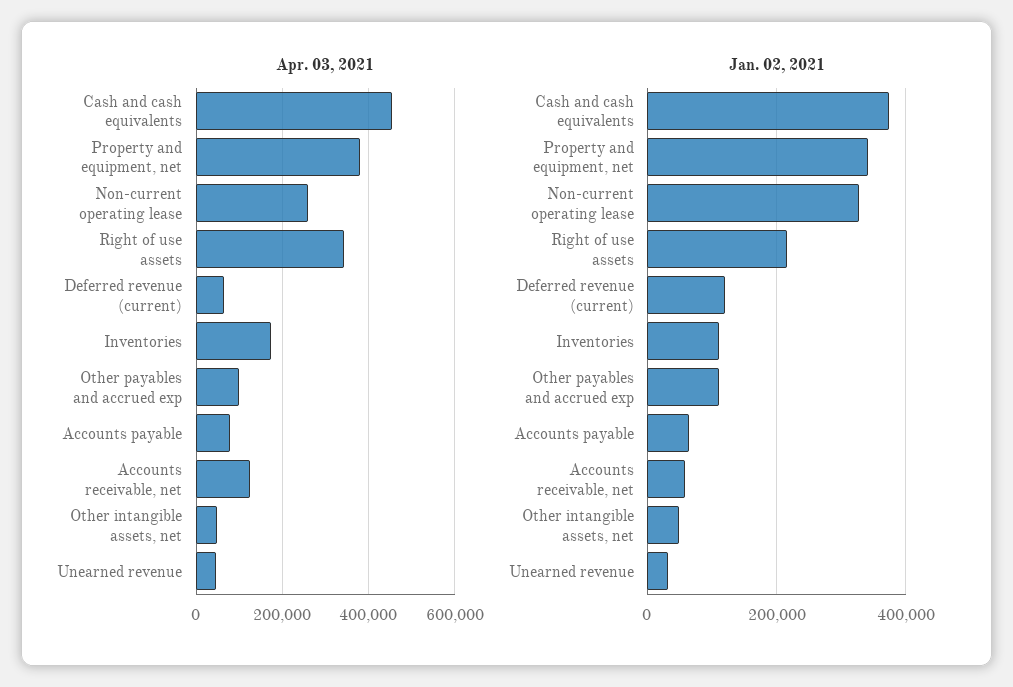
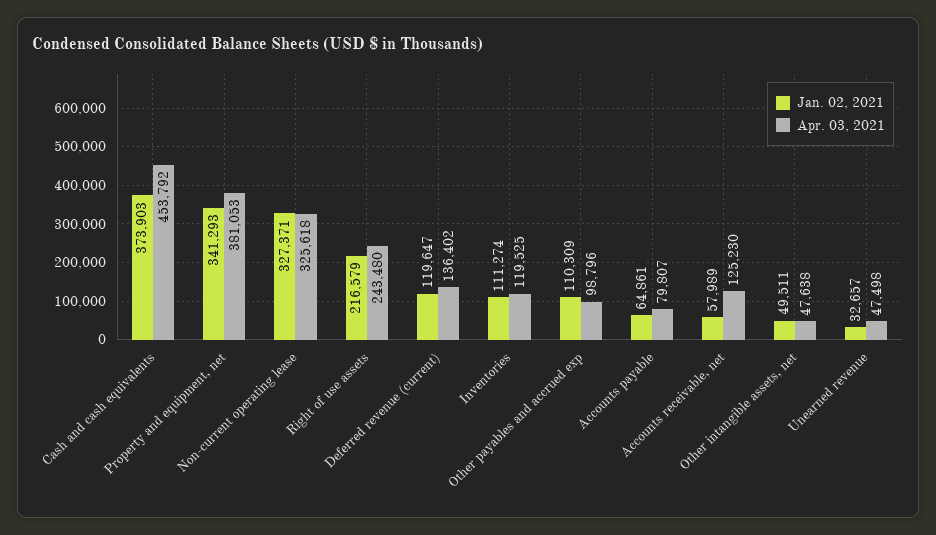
Apr. 03, 2021, Non-current operating lease: 260000 -> 325618
Apr. 03, 2021, Right of use assets: 340000 -> 243480
Apr. 03, 2021, Deferred revenue (current): 60000 -> 136402
Apr. 03, 2021, Inventories: 180000 -> 119525

